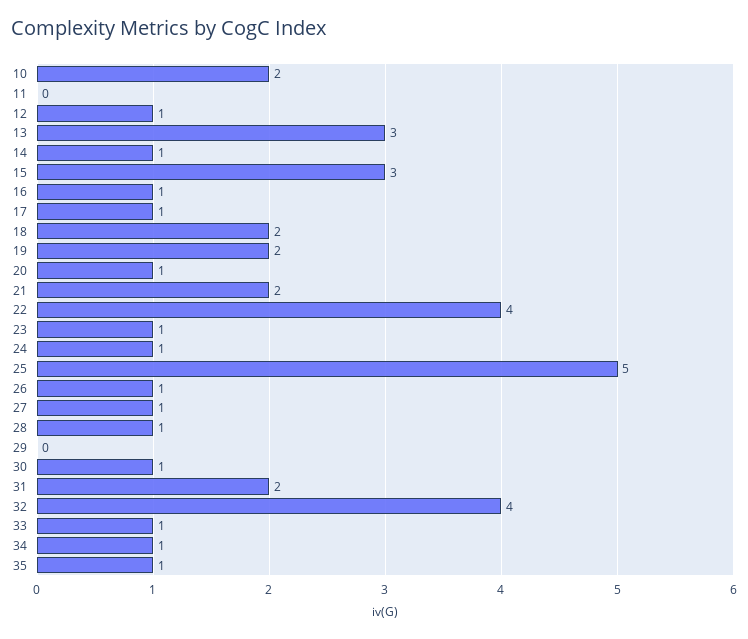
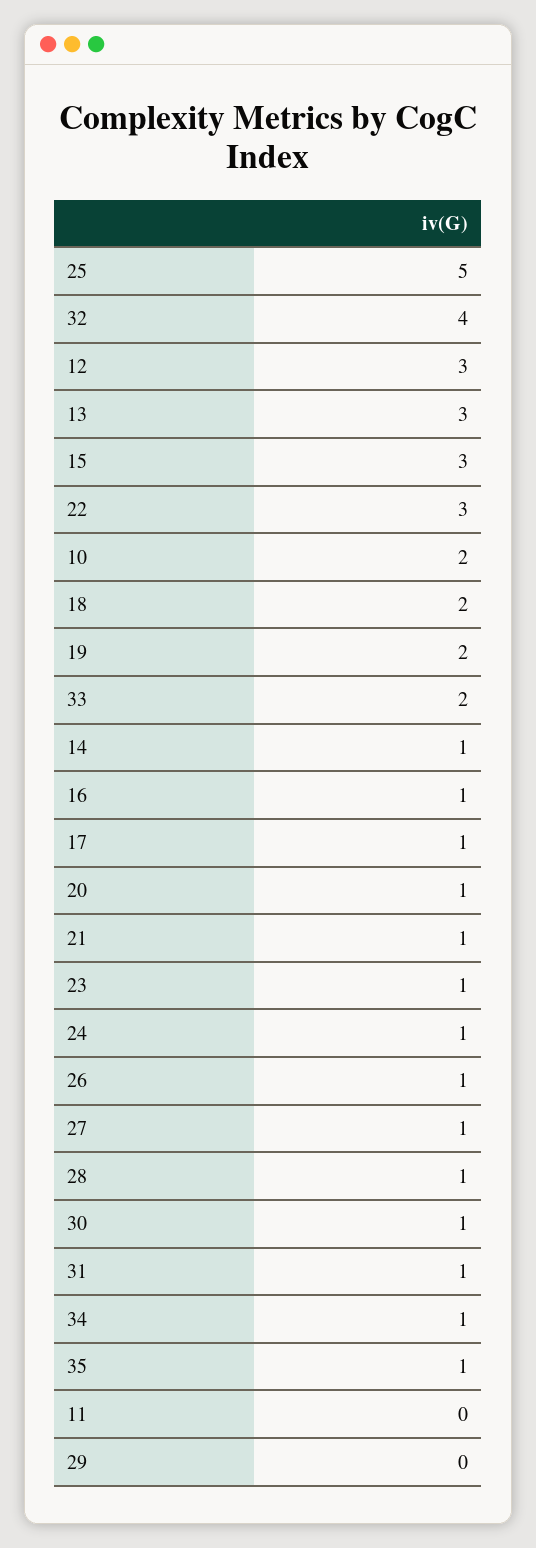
12: 1 -> 3
21: 2 -> 1
22: 4 -> 3
31: 2 -> 1
33: 1 -> 2

